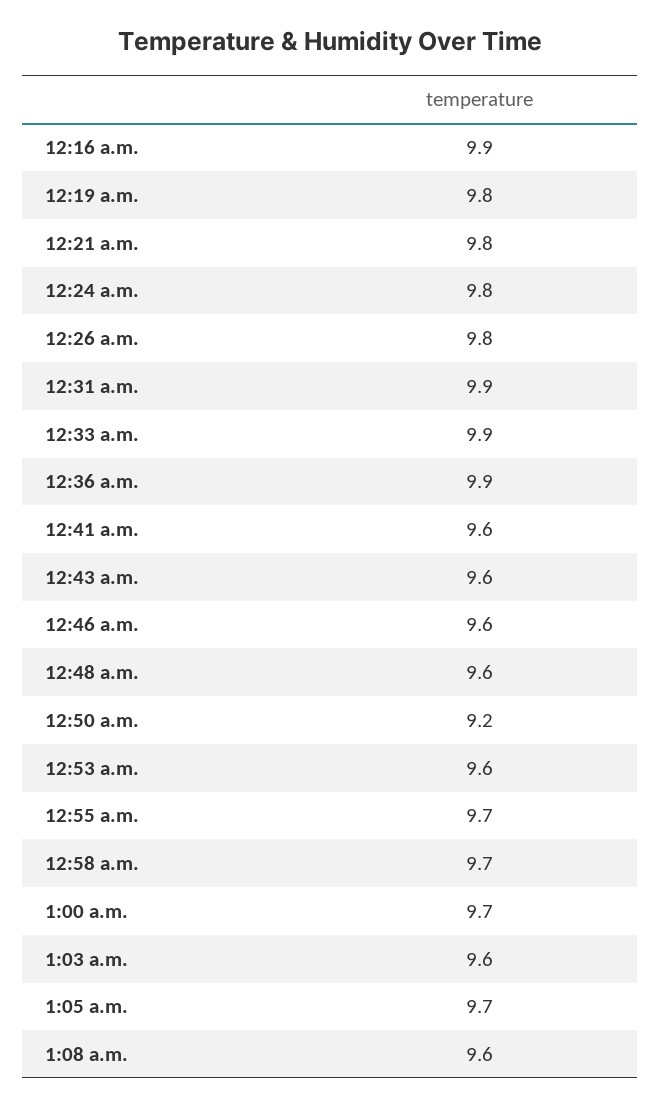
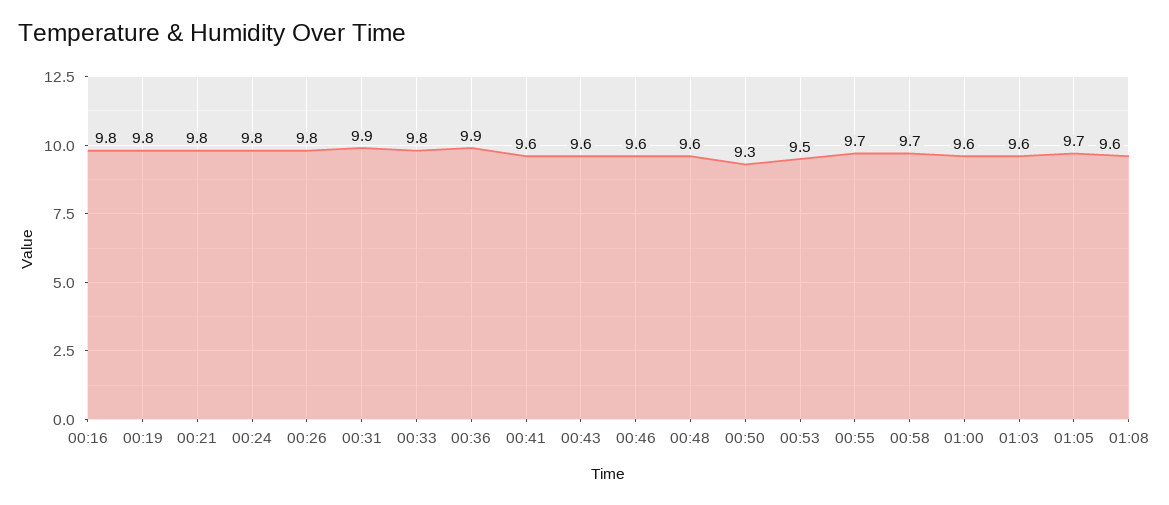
12:16 a.m.: 9.9 -> 9.8
12:33 a.m.: 9.9 -> 9.8
12:50 a.m.: 9.2 -> 9.3
12:53 a.m.: 9.6 -> 9.5
1:00 a.m.: 9.7 -> 9.6

